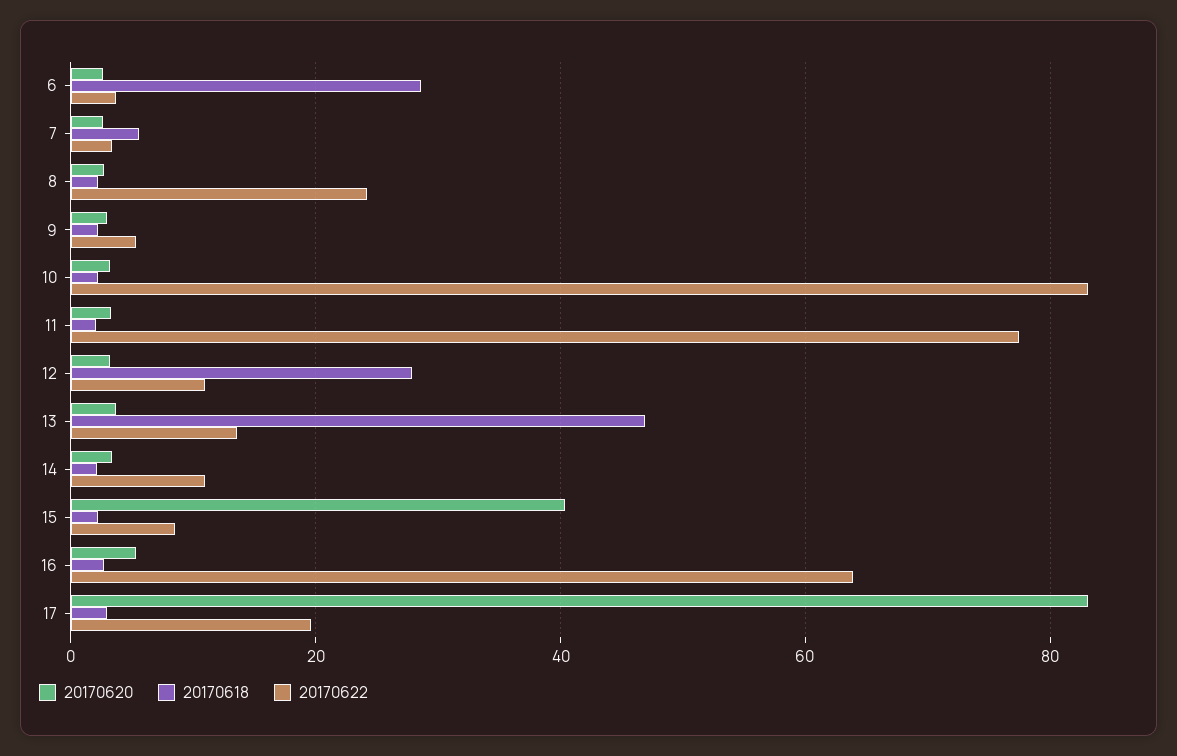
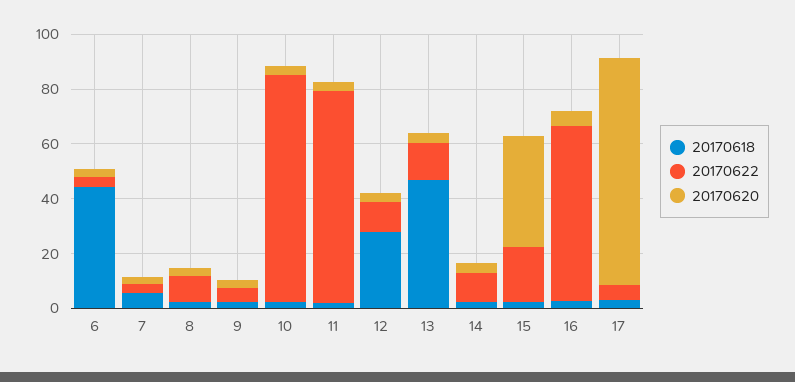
20170618, 6: 28 -> 45
20170622, 8: 24 -> 10
20170622, 15: 8 -> 20
20170622, 17: 20 -> 5

